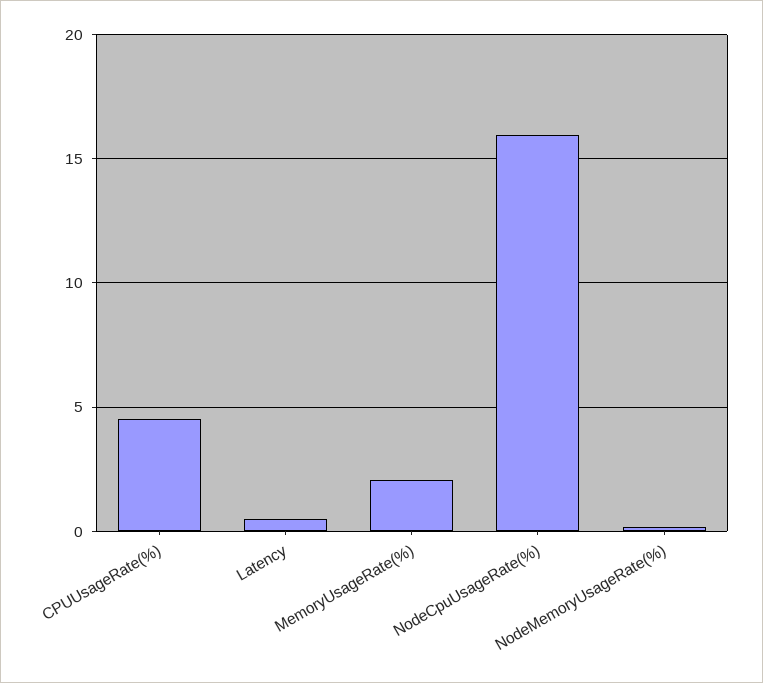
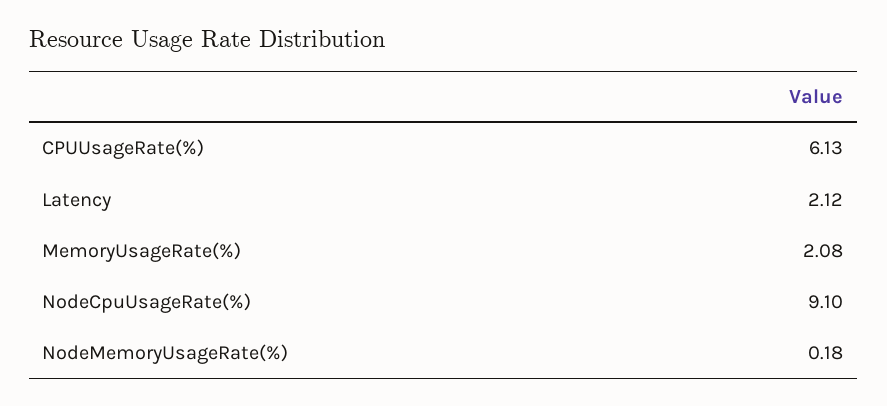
CPUUsageRate(%): 4.5 -> 6.13
Latency: 0.5 -> 2.12
NodeCpuUsageRate(%): 16 -> 9.1

